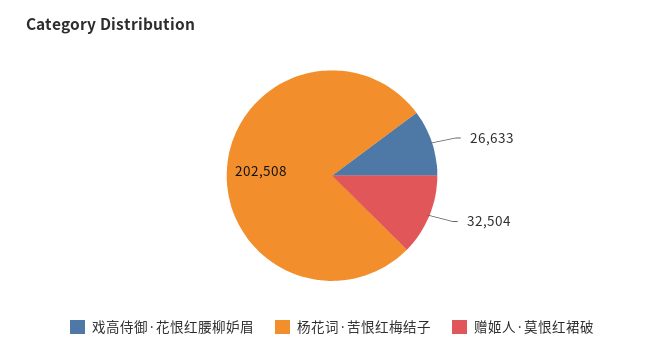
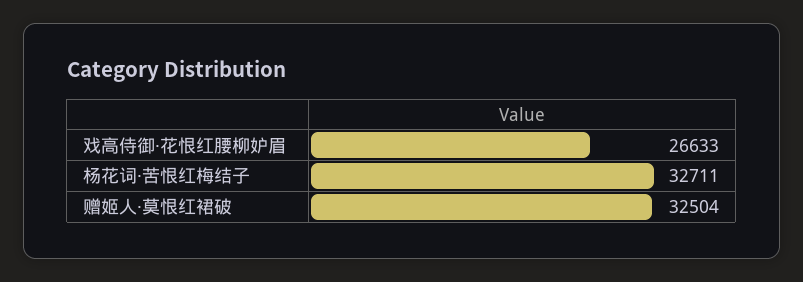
杨花词·苦恨红梅结子: 202508 -> 32711

